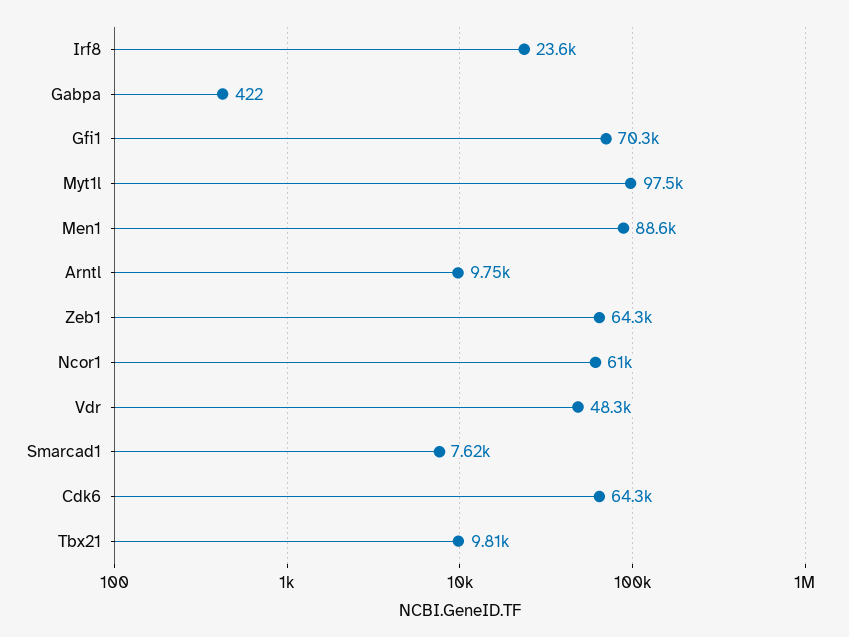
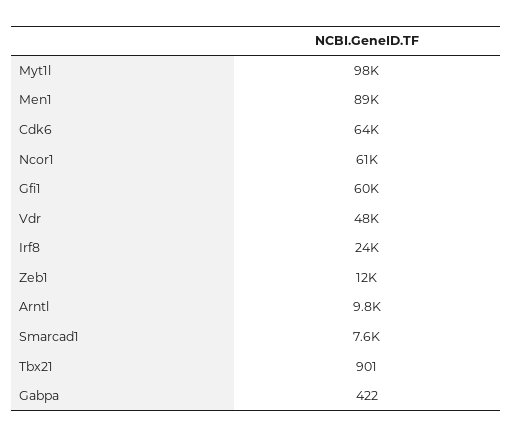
Gfi1: 70300 -> 60000
Zeb1: 64300 -> 12000
Tbx21: 9810 -> 901

